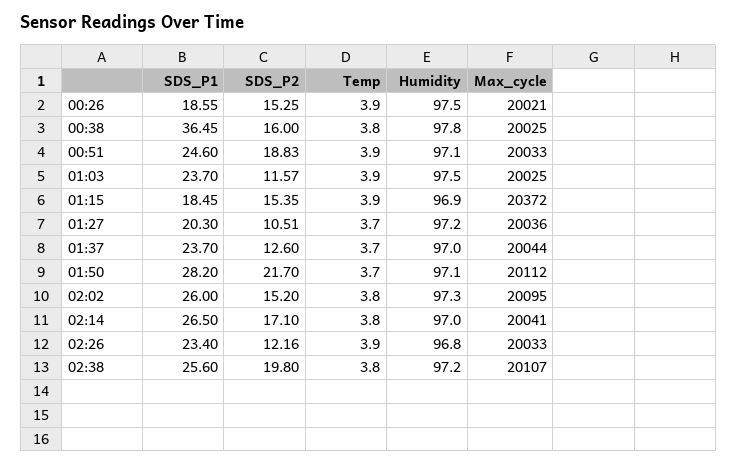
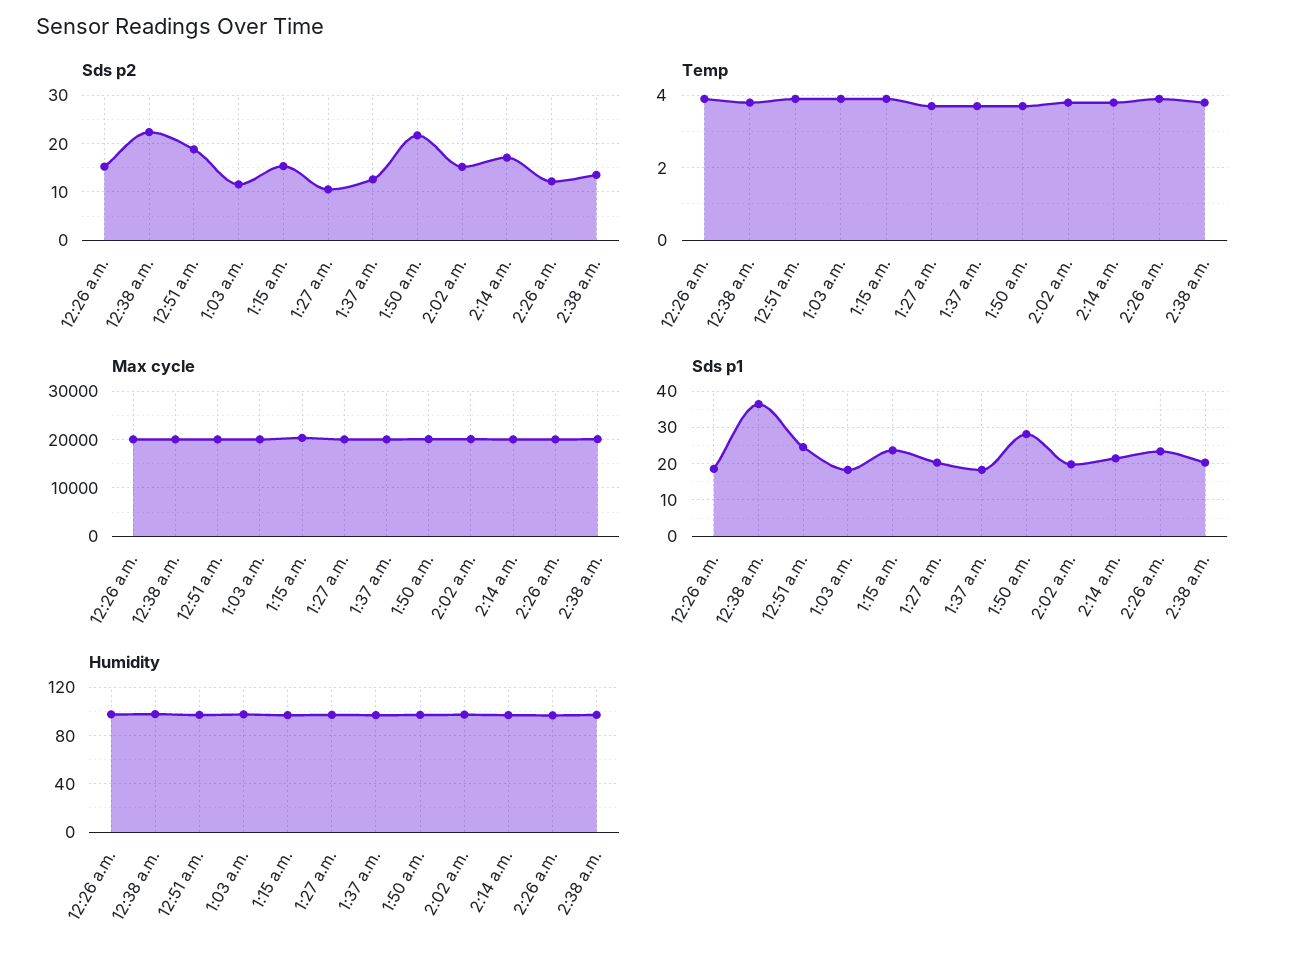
SDS_P2, 00:38: 16 -> 22
SDS_P1, 01:03: 23.7 -> 18
SDS_P1, 01:15: 18.45 -> 24
SDS_P1, 01:37: 23.7 -> 18
SDS_P1, 02:02: 26 -> 20
SDS_P1, 02:14: 26.5 -> 22
SDS_P1, 02:38: 25.6 -> 20
SDS_P2, 02:38: 19.8 -> 14

